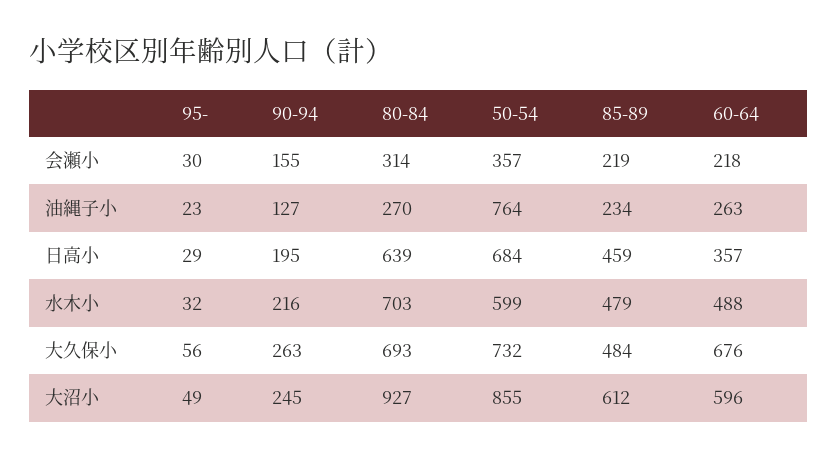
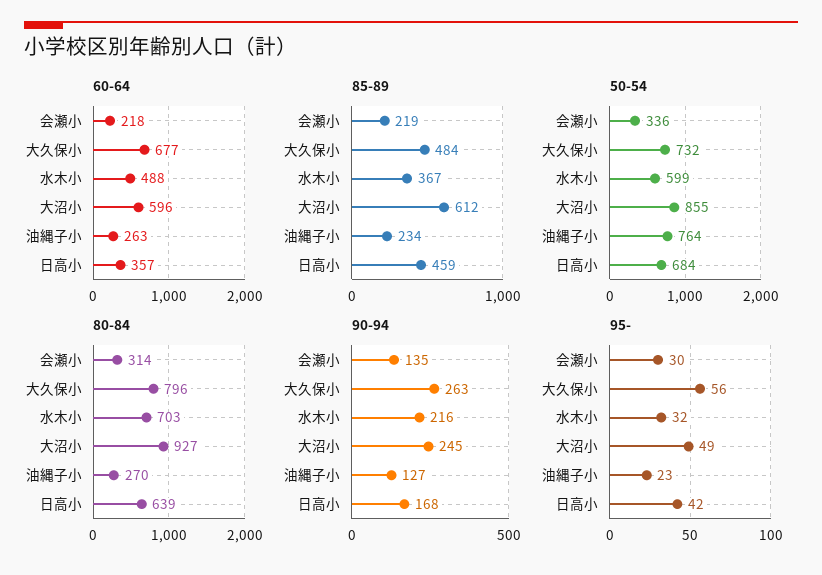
90-94, 会瀬小: 155 -> 135
50-54, 会瀬小: 357 -> 336
95-, 日高小: 29 -> 42
90-94, 日高小: 195 -> 168
85-89, 水木小: 479 -> 367
80-84, 大久保小: 693 -> 796
60-64, 大久保小: 676 -> 677

